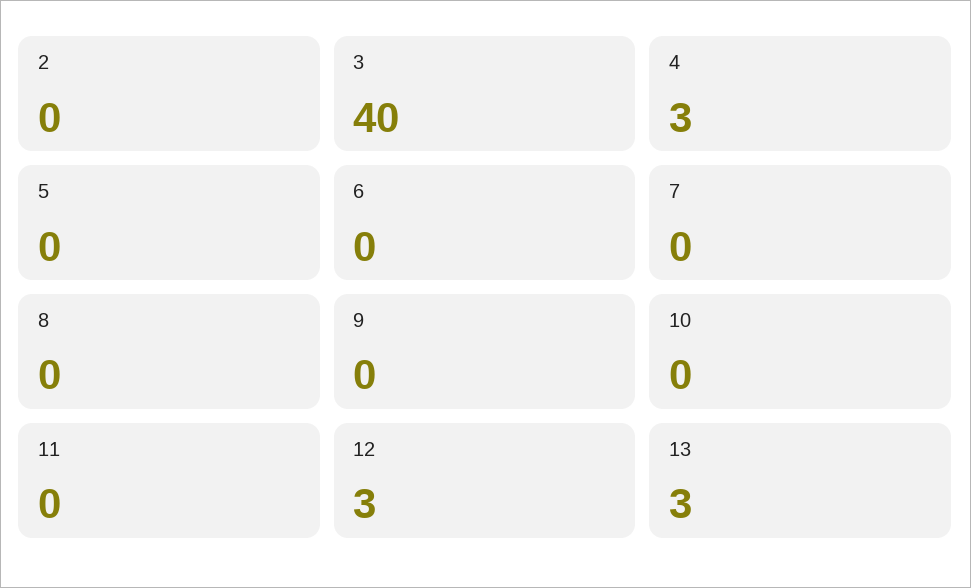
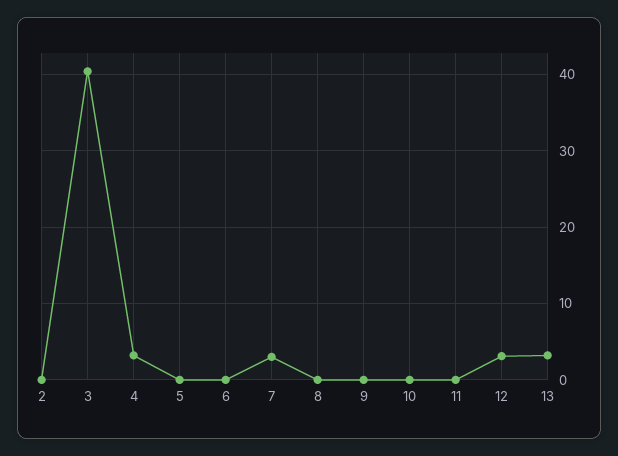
7: 0 -> 3

